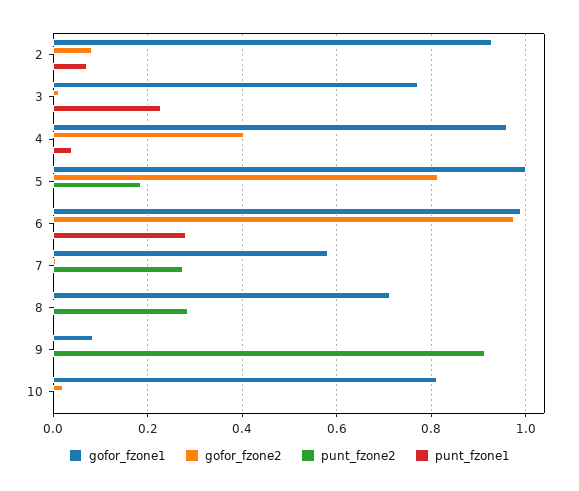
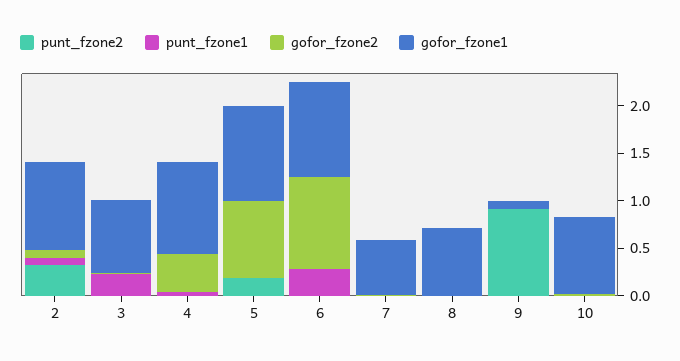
punt_fzone2, 2: 0 -> 0.3
punt_fzone2, 7: 0.28 -> 0
punt_fzone2, 8: 0.28 -> 0

